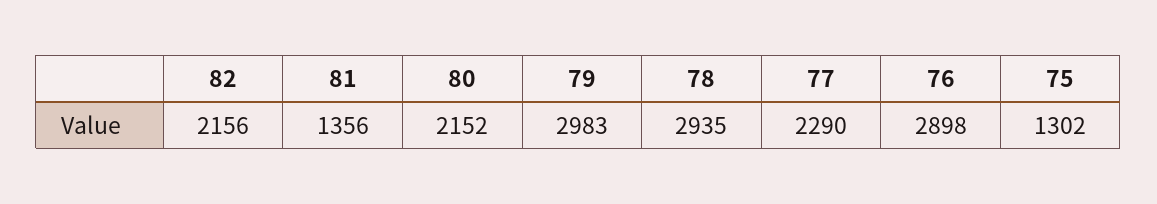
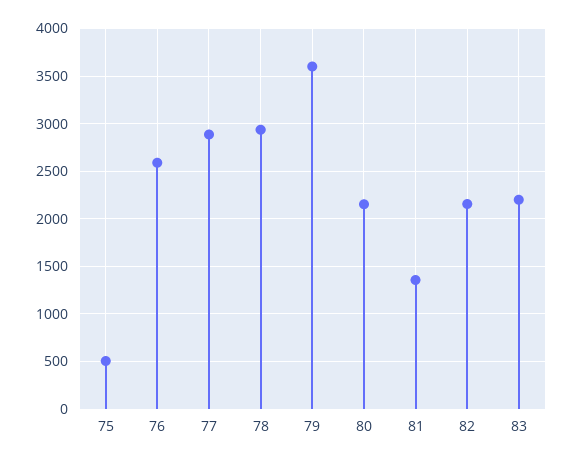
79: 2983 -> 3600
77: 2290 -> 2900
76: 2898 -> 2600
75: 1302 -> 500
83: none -> 2200

